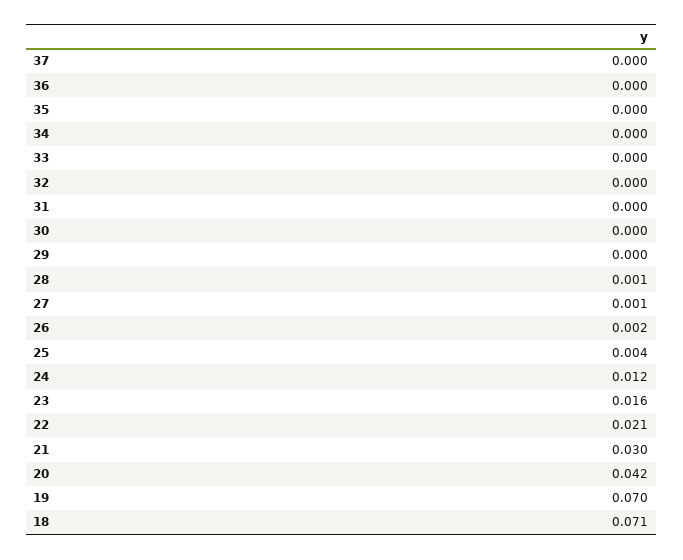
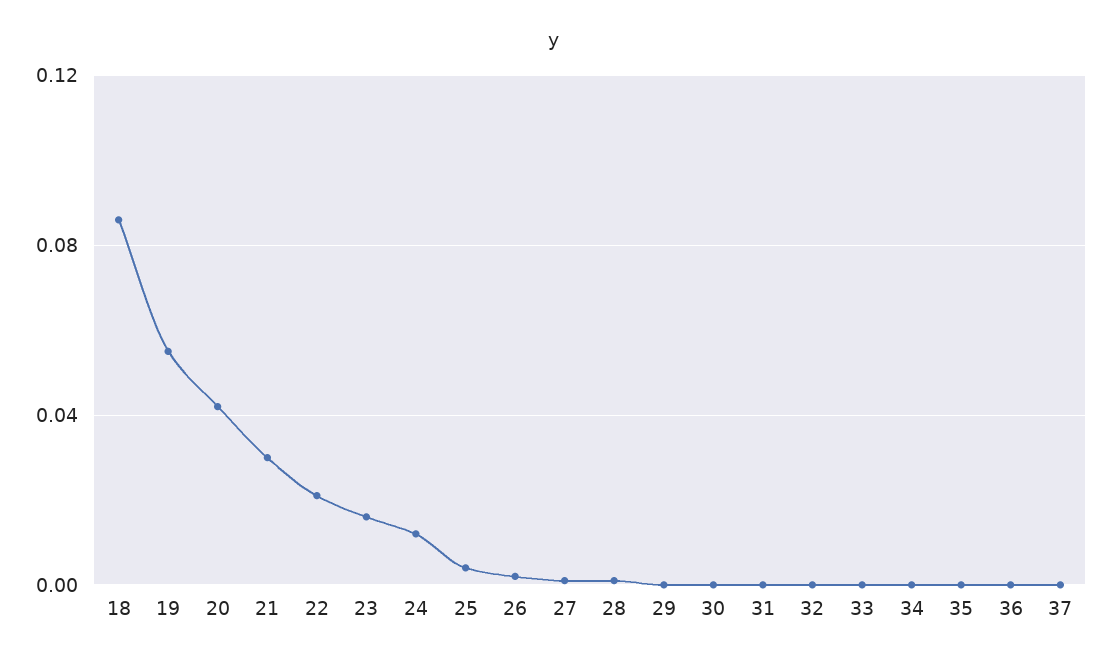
19: 0.07 -> 0.055
18: 0.071 -> 0.085

